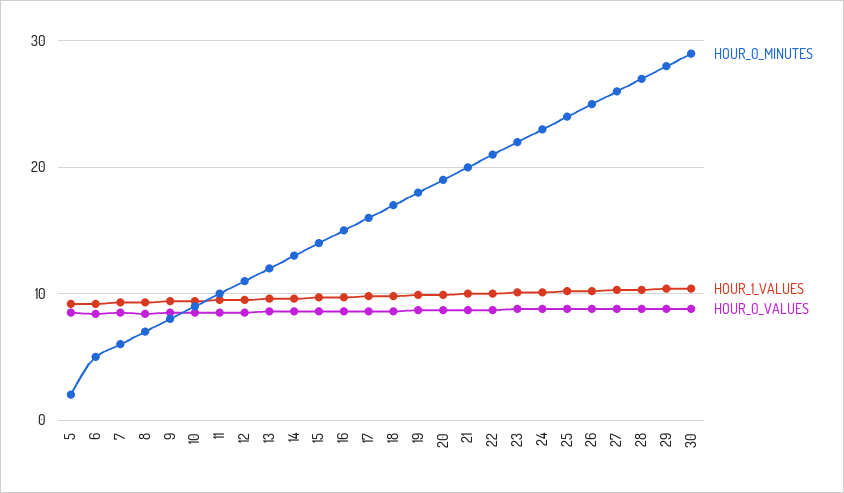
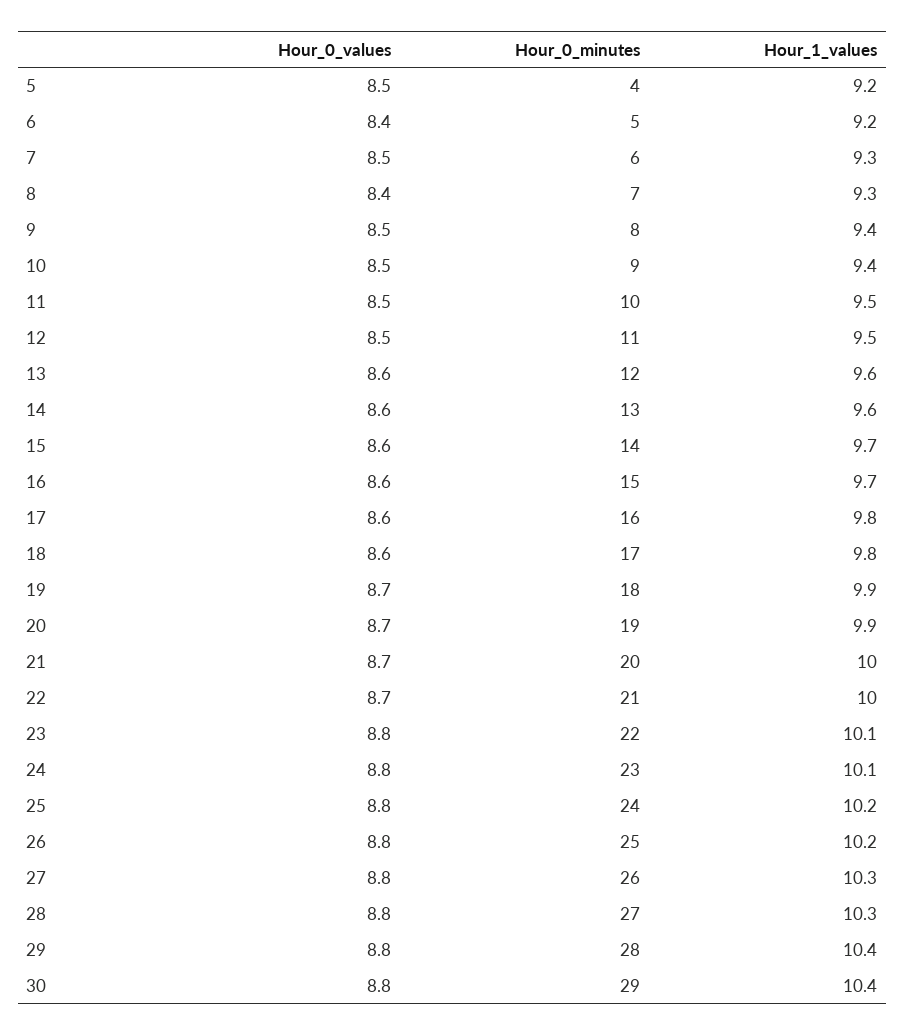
HOUR_0_MINUTES, 5: 2 -> 4

